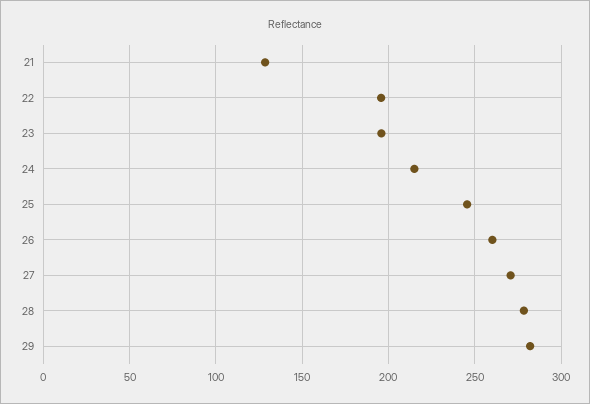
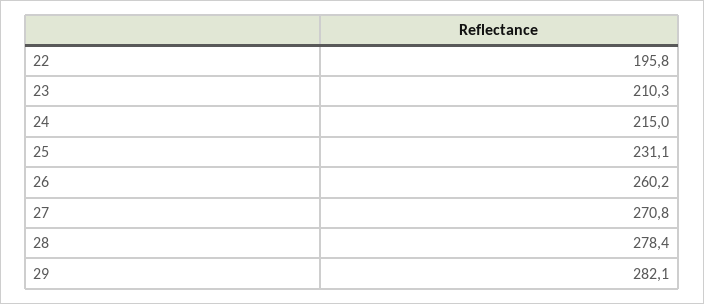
21: 130 -> none
23: 195 -> 210.3
25: 245 -> 231.1

